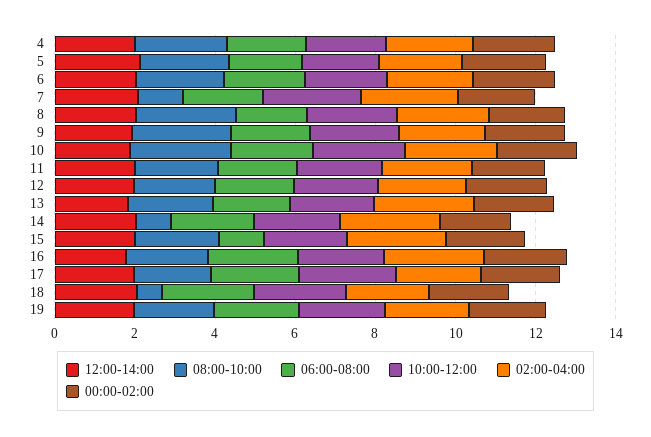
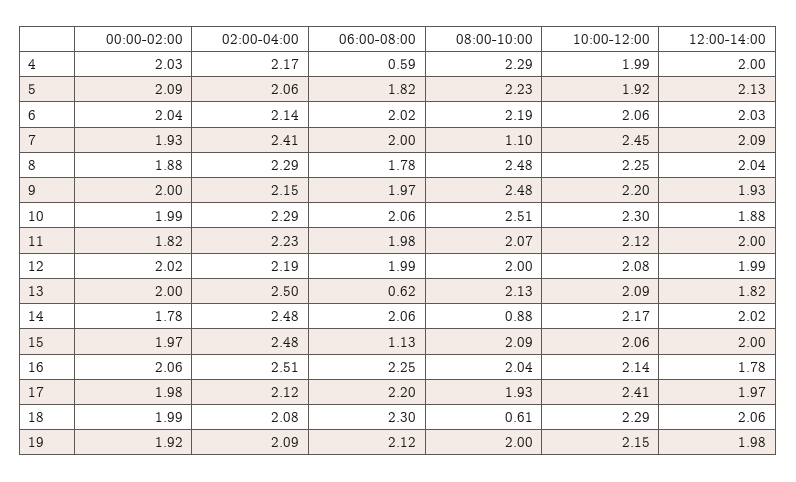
06:00-08:00, 4: 2 -> 0.59
06:00-08:00, 13: 2 -> 0.62

